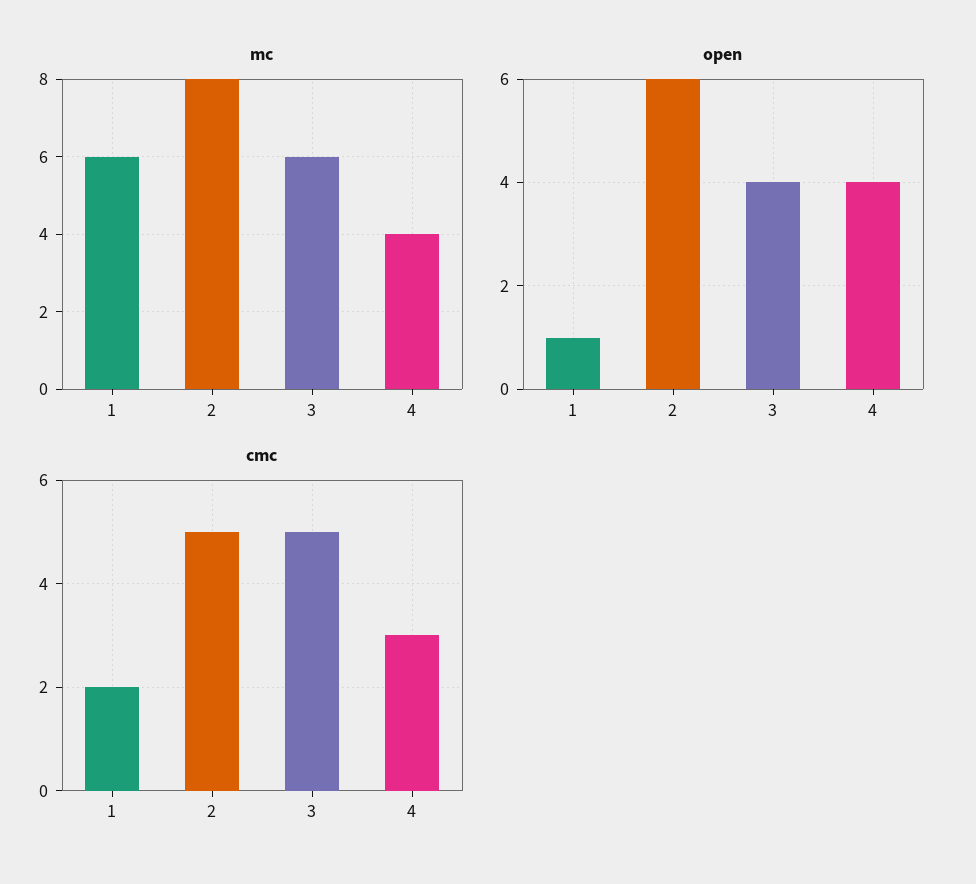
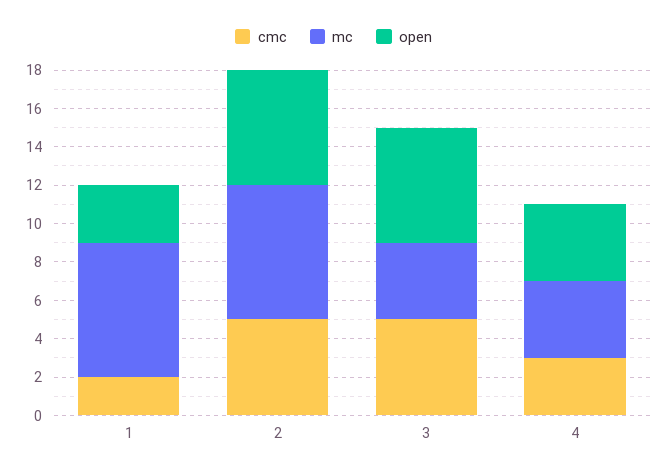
mc, 1: 6 -> 7
mc, 2: 8 -> 7
mc, 3: 6 -> 4
open, 1: 1 -> 3
open, 3: 4 -> 6

